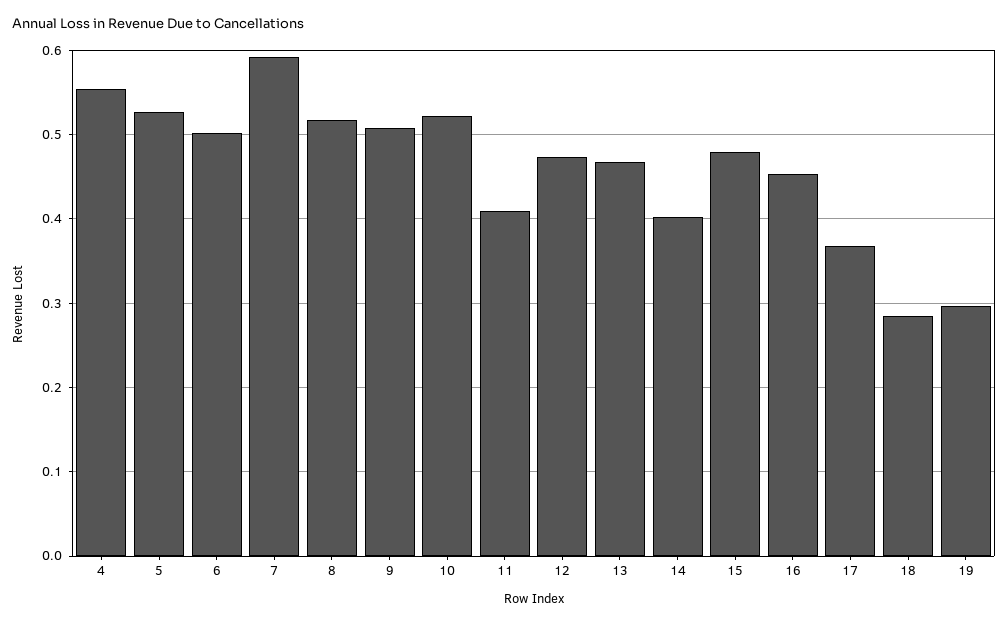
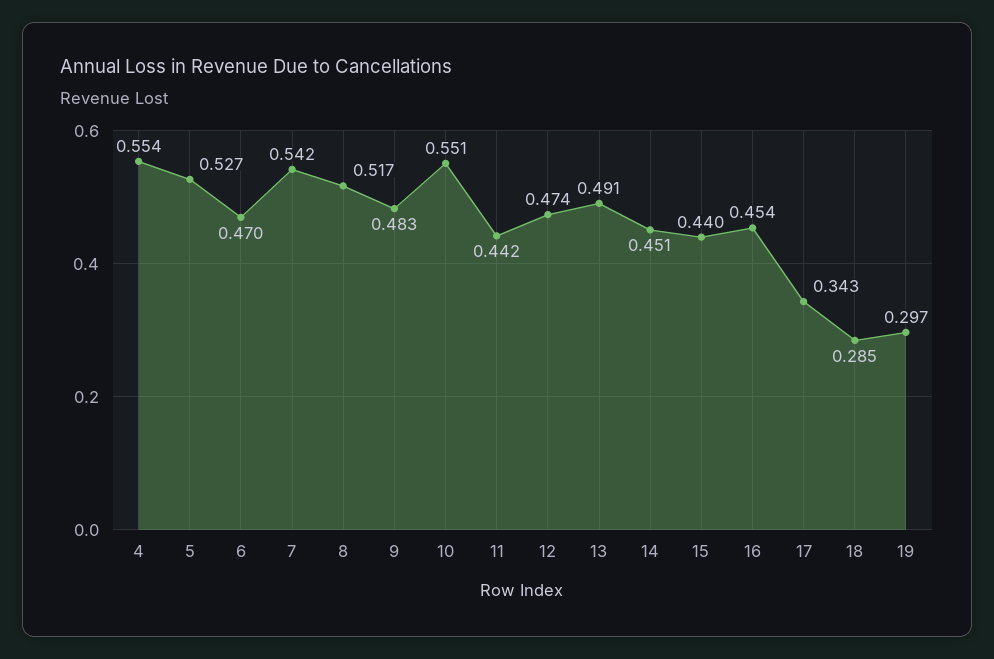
6: 0.5 -> 0.47
7: 0.59 -> 0.542
9: 0.51 -> 0.483
10: 0.52 -> 0.551
11: 0.41 -> 0.442
13: 0.47 -> 0.491
14: 0.4 -> 0.451
15: 0.48 -> 0.44
17: 0.37 -> 0.343

